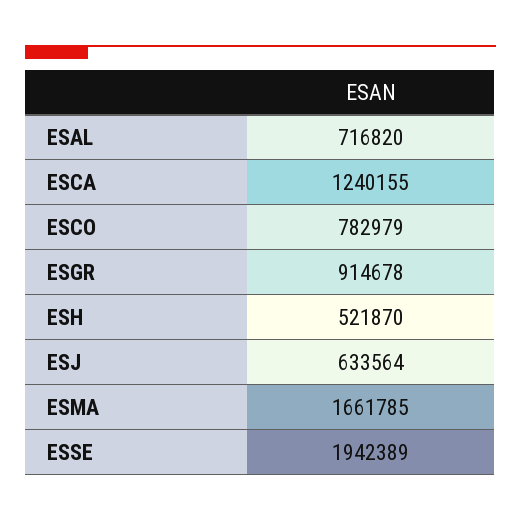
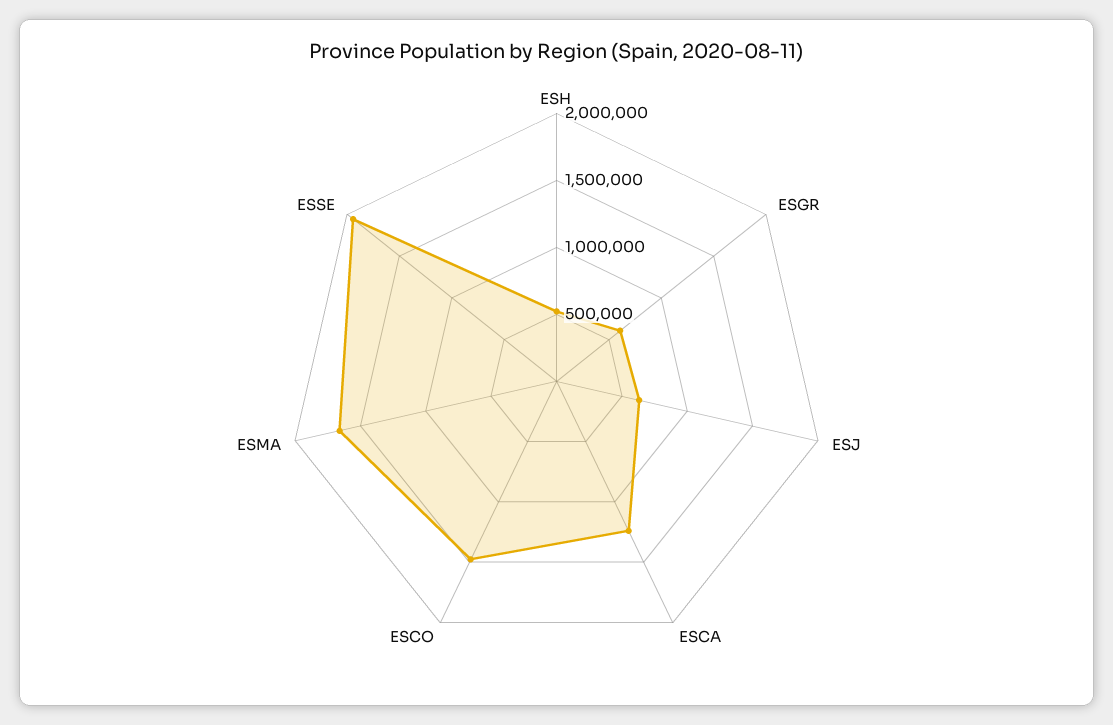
ESAL: 716820 -> none
ESCO: 782979 -> 1500000
ESGR: 914678 -> 600000

